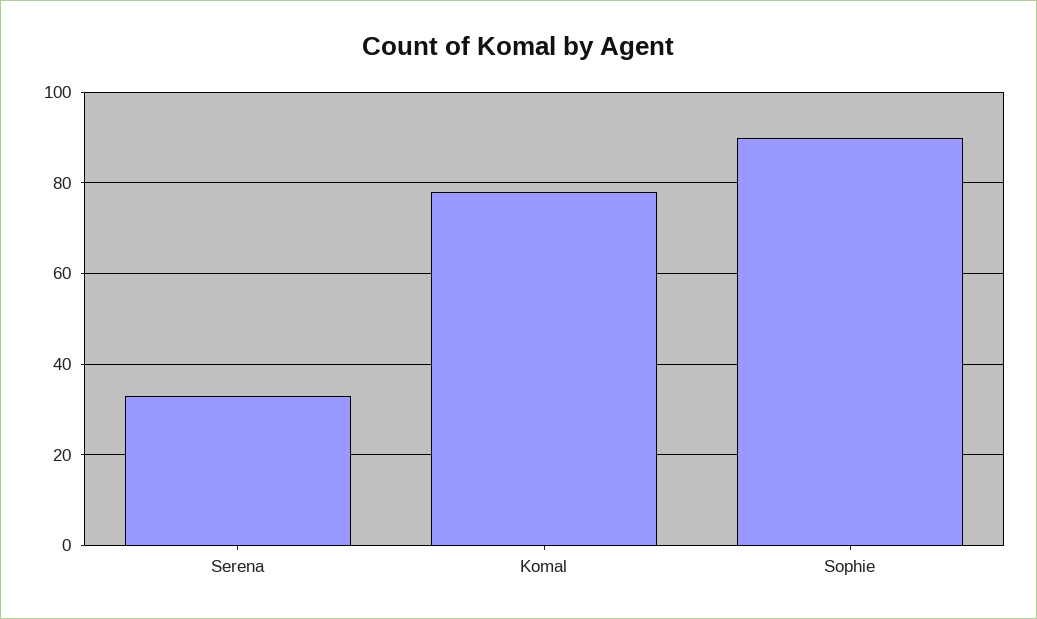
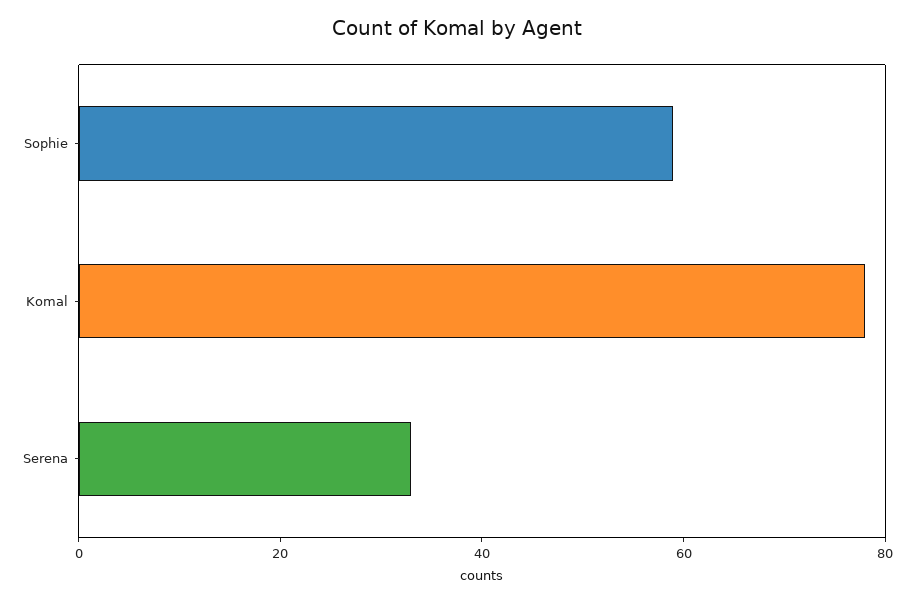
Sophie: 90 -> 60

